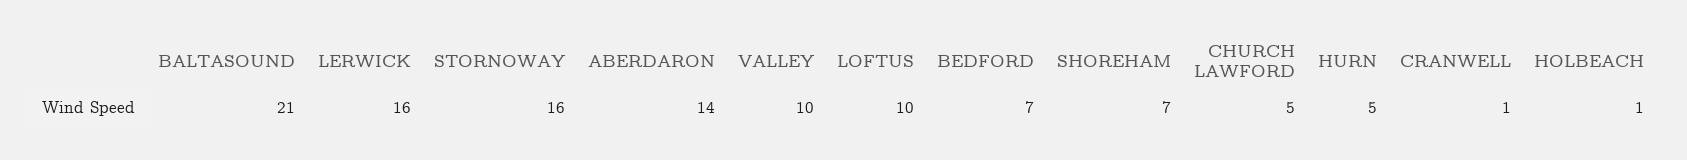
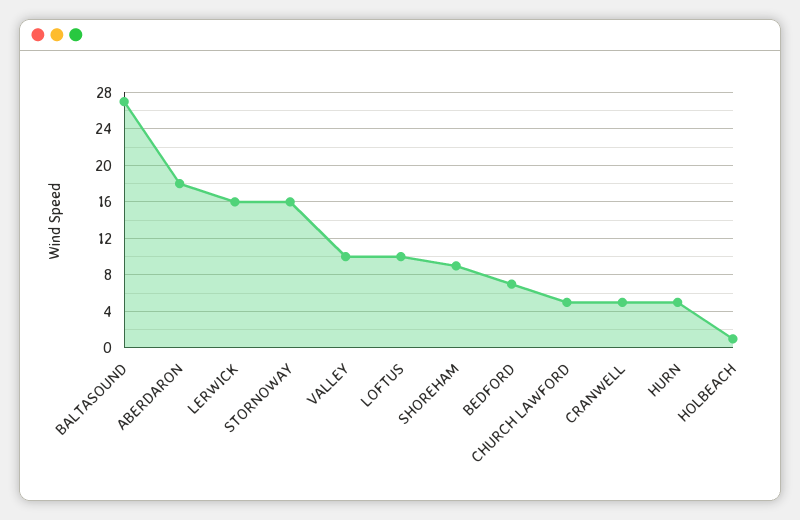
BALTASOUND: 21 -> 27
ABERDARON: 14 -> 18
SHOREHAM: 7 -> 9
CRANWELL: 1 -> 5

